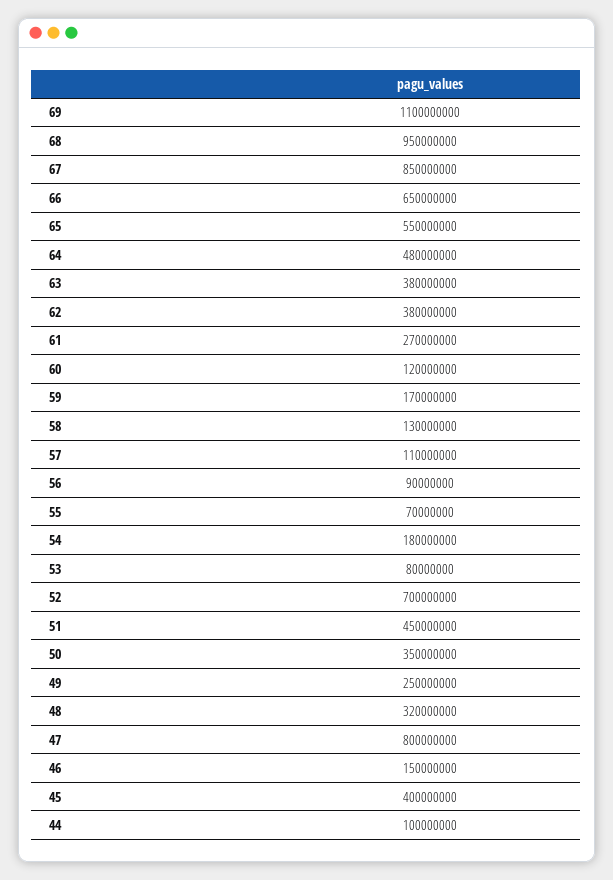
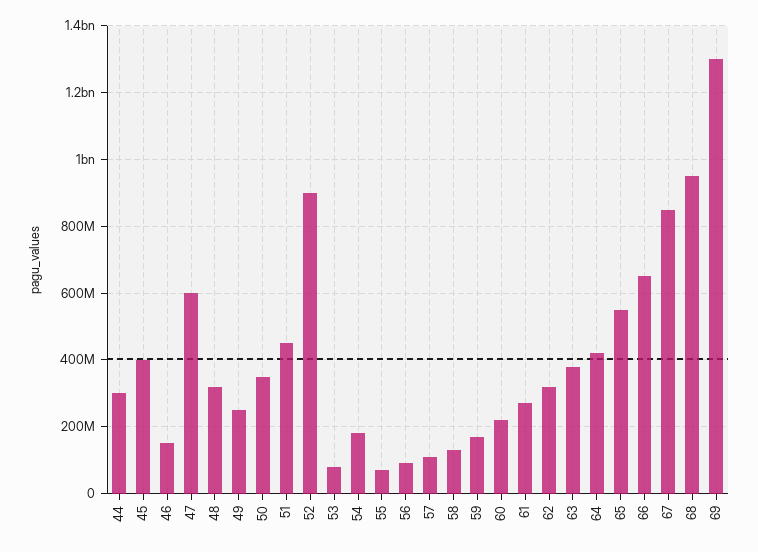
69: 1100000000 -> 1300000000
64: 480000000 -> 420000000
62: 380000000 -> 320000000
60: 120000000 -> 220000000
52: 700000000 -> 900000000
47: 800000000 -> 600000000
44: 100000000 -> 300000000

